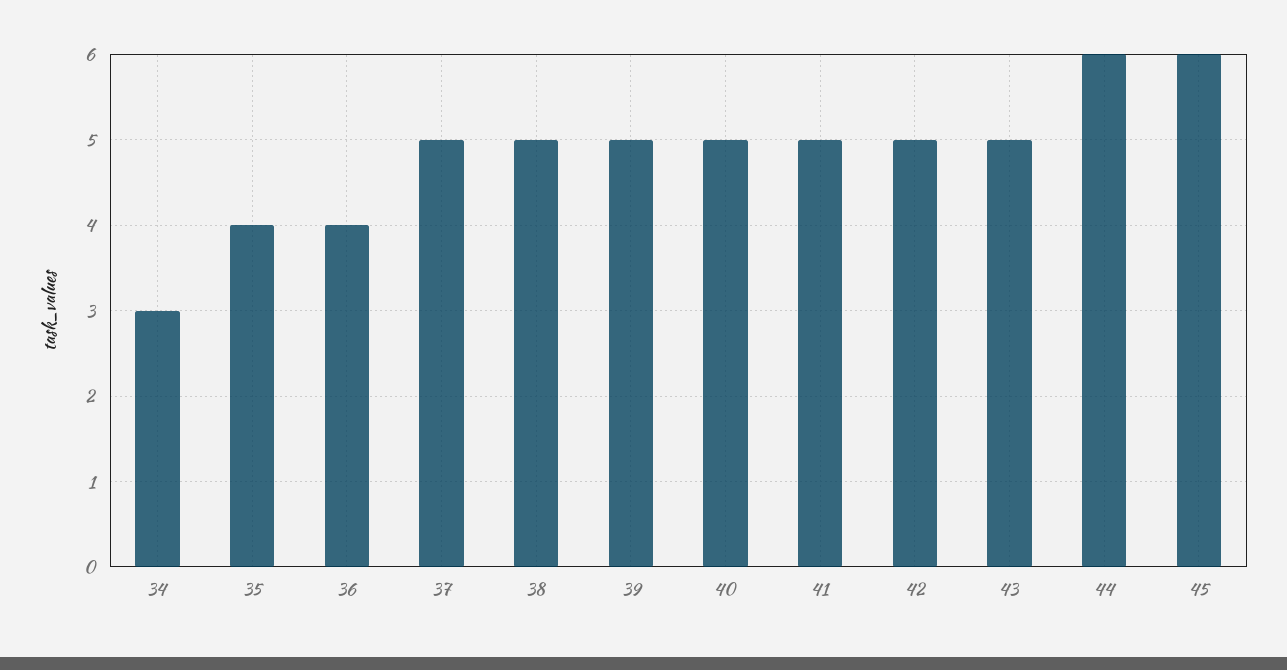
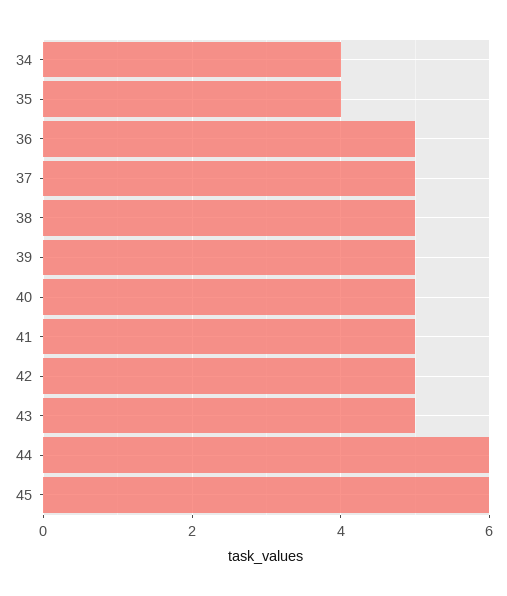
34: 3 -> 4
36: 4 -> 5

